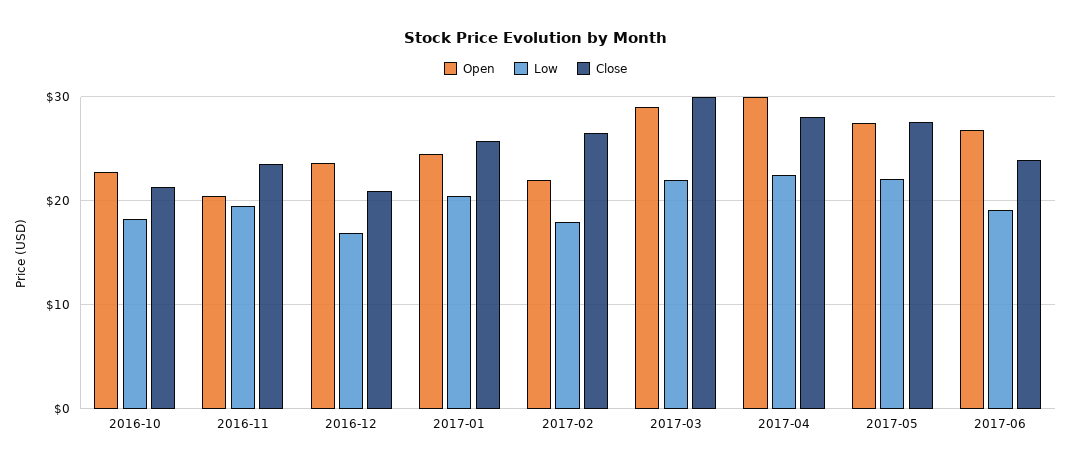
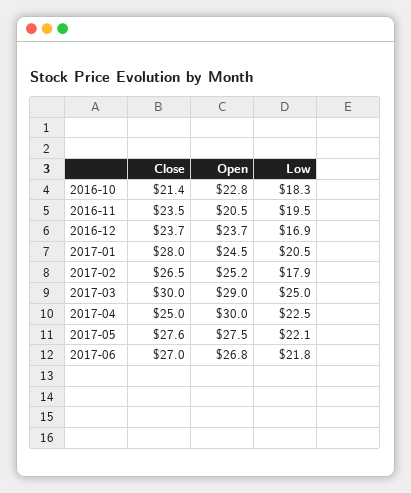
Close, 2016-12: 21 -> 23.7
Close, 2017-01: 26 -> 28
Open, 2017-02: 22 -> 25.2
Low, 2017-03: 22 -> 25
Close, 2017-04: 28 -> 25
Low, 2017-06: 19 -> 21.8
Close, 2017-06: 24 -> 27

